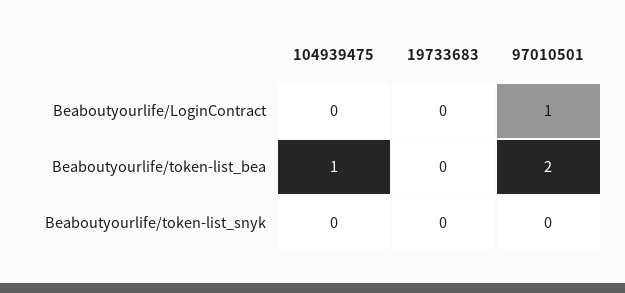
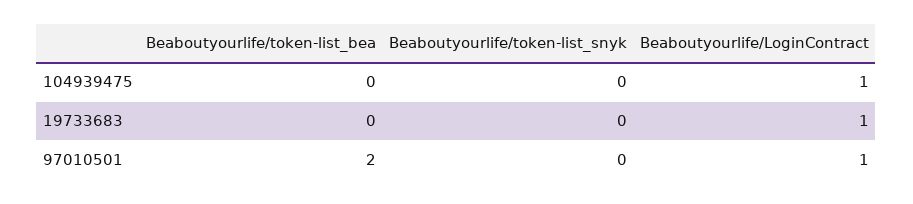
104939475, Beaboutyourlife/LoginContract: 0 -> 1
19733683, Beaboutyourlife/LoginContract: 0 -> 1
104939475, Beaboutyourlife/token-list_bea: 1 -> 0

